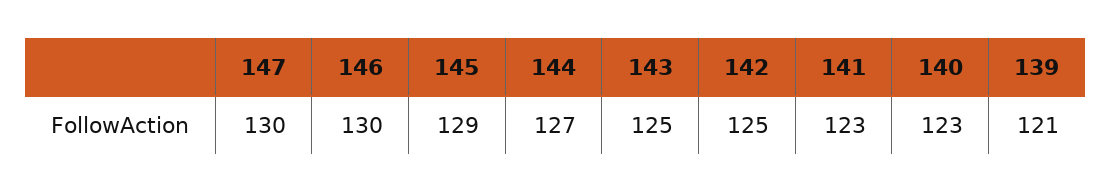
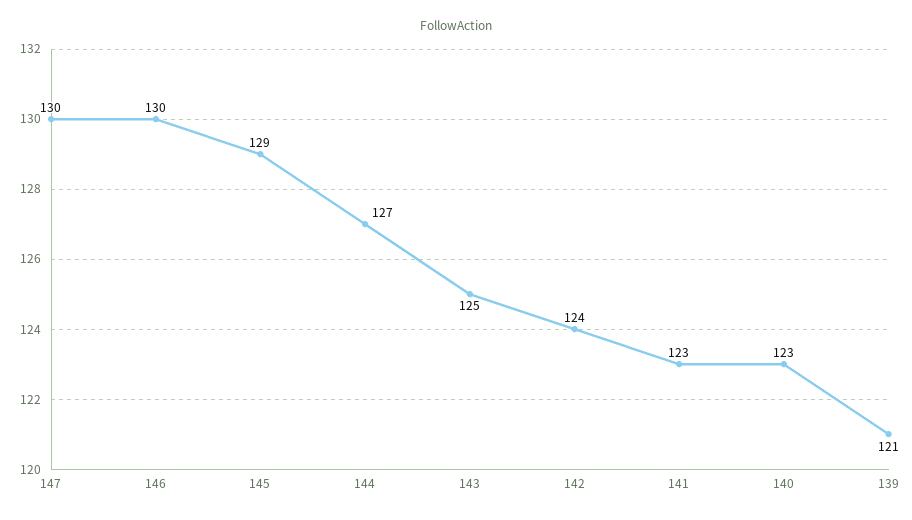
142: 125 -> 124

